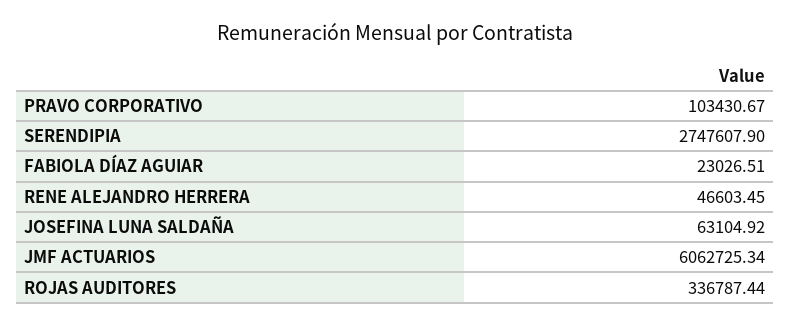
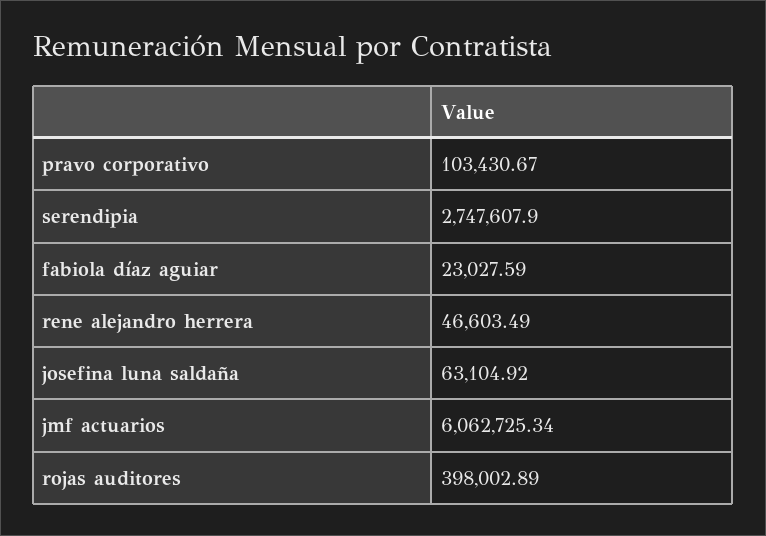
FABIOLA DÍAZ AGUIAR: 23026.51 -> 23027.59
RENE ALEJANDRO HERRERA: 46603.45 -> 46603.49
ROJAS AUDITORES: 336787.44 -> 398002.89

